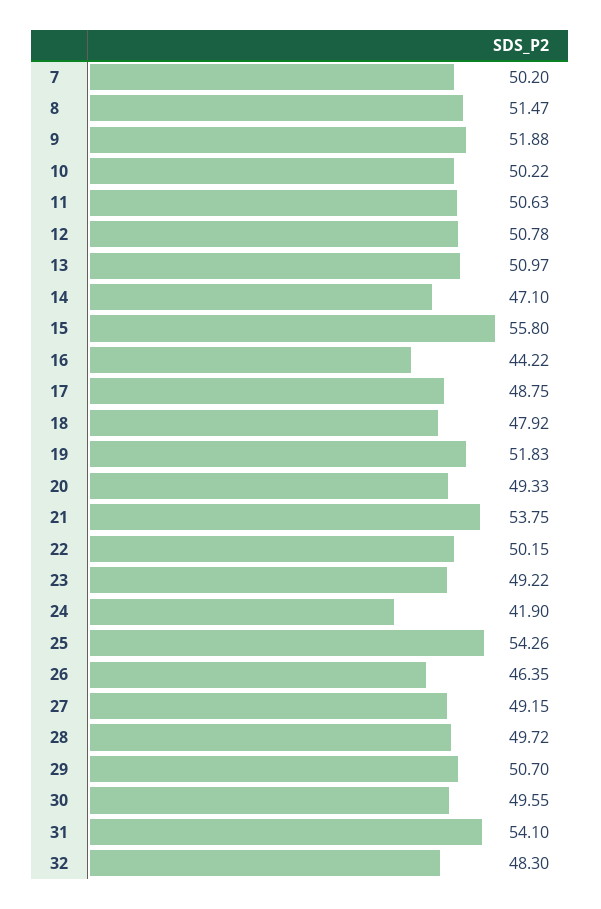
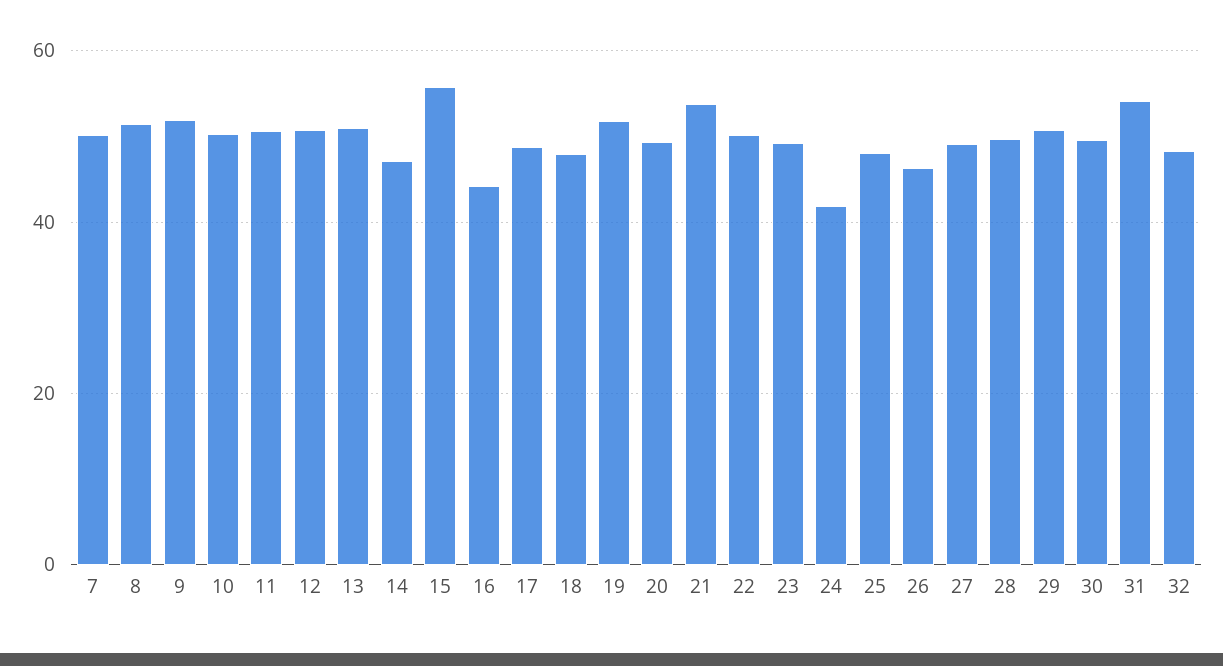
25: 54.26 -> 48

